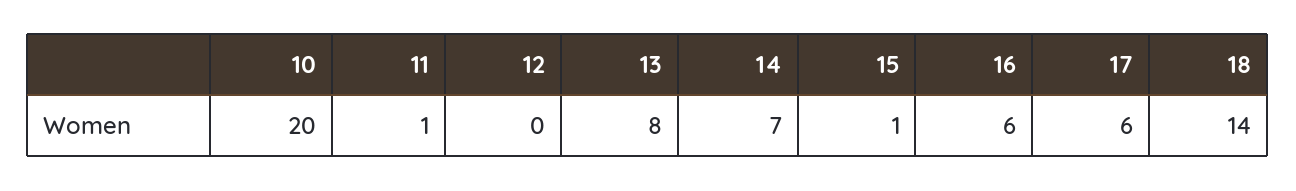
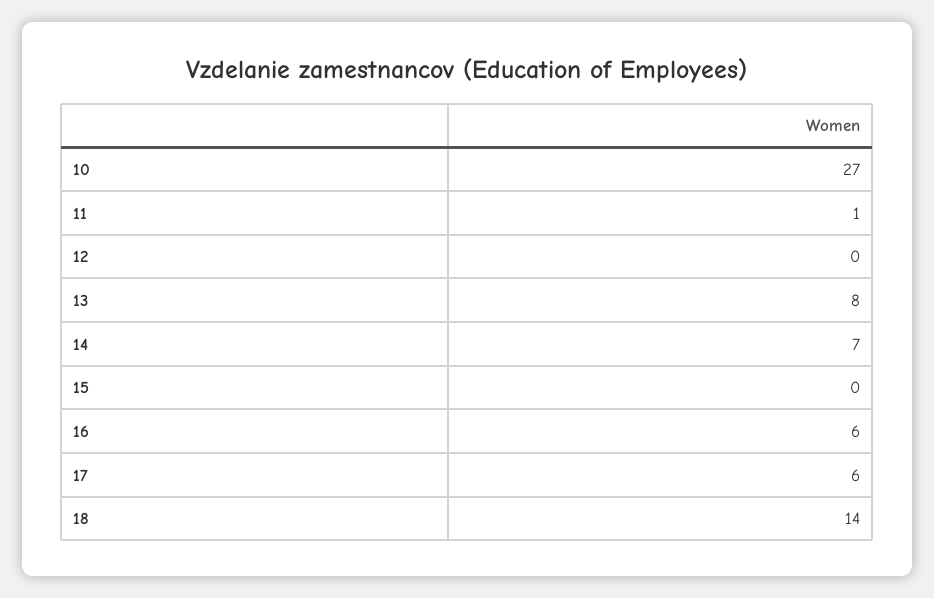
10: 20 -> 27
15: 1 -> 0

